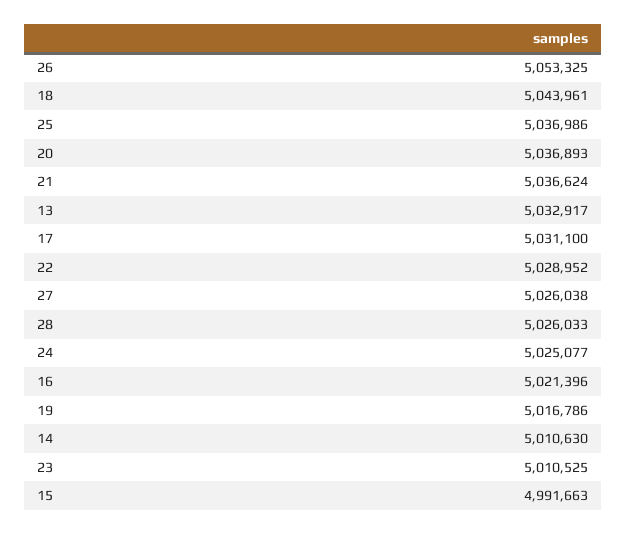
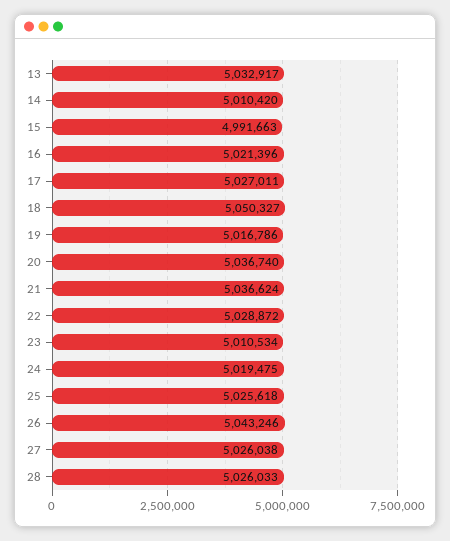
26: 5053325 -> 5043246
18: 5043961 -> 5050327
25: 5036986 -> 5025618
20: 5036893 -> 5036740
17: 5031100 -> 5027011
22: 5028952 -> 5028872
24: 5025077 -> 5019475
14: 5010630 -> 5010420
23: 5010525 -> 5010534

